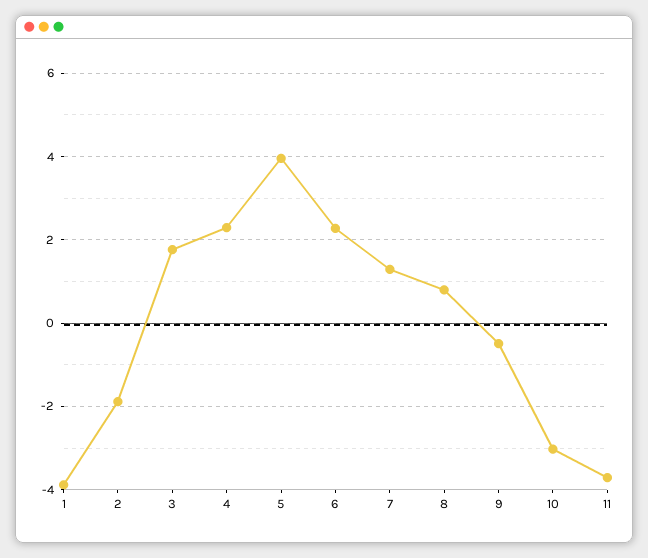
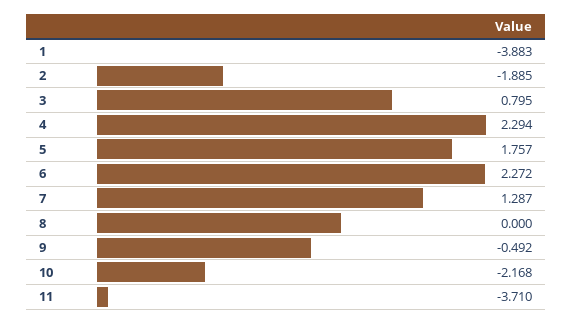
3: 1.8 -> 0.795
5: 4 -> 1.757
8: 0.8 -> 0
10: -3 -> -2.168

